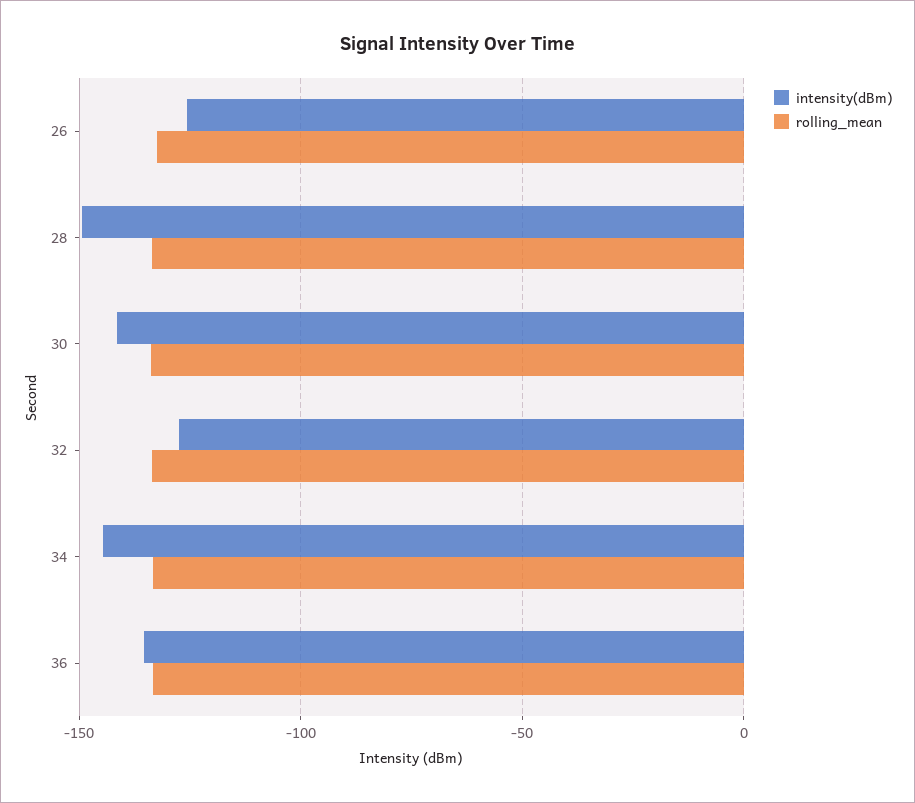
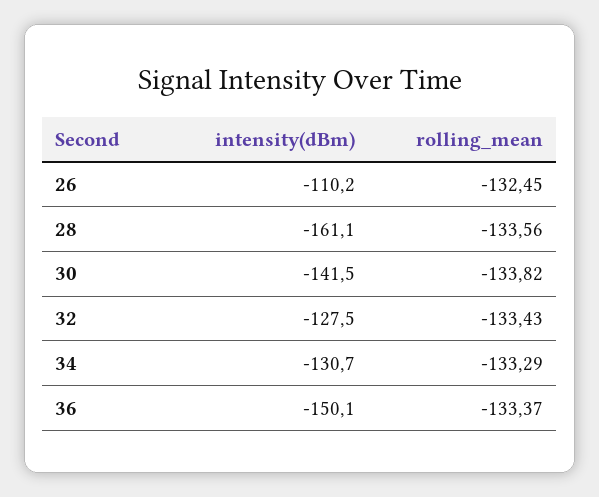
intensity(dBm), 26: -125 -> -110.2
intensity(dBm), 28: -150 -> -161.1
intensity(dBm), 34: -145 -> -130.7
intensity(dBm), 36: -135 -> -150.1

